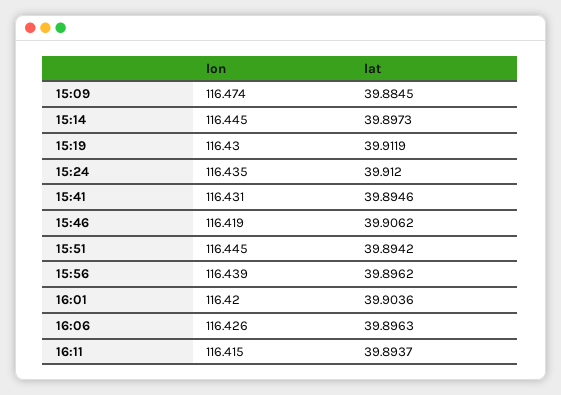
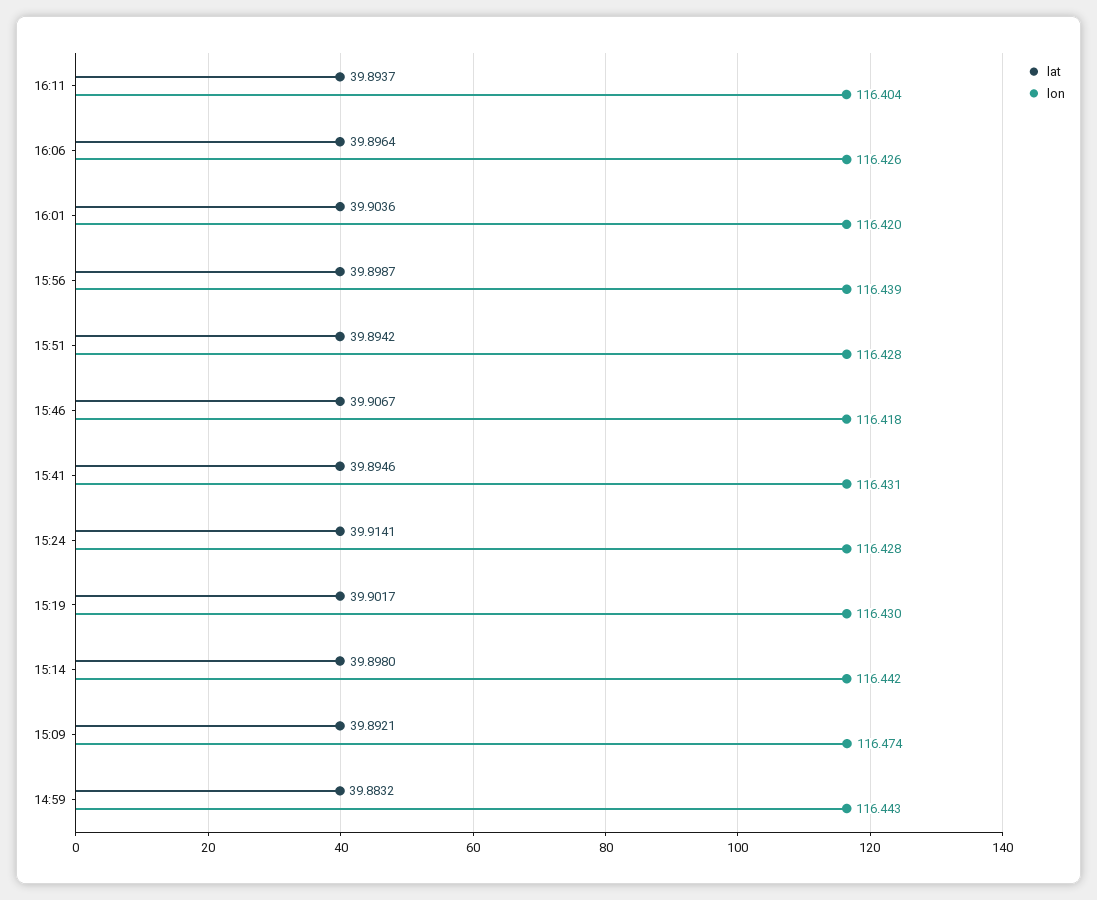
lat, 15:09: 39.8845 -> 39.8921
lon, 15:14: 116.445 -> 116.442
lat, 15:14: 39.8973 -> 39.898
lat, 15:19: 39.9119 -> 39.9017
lon, 15:24: 116.435 -> 116.428
lat, 15:24: 39.912 -> 39.9141
lon, 15:46: 116.419 -> 116.418
lat, 15:46: 39.9062 -> 39.9067
lon, 15:51: 116.445 -> 116.428
lat, 15:56: 39.8962 -> 39.8987
lat, 16:06: 39.8963 -> 39.8964
lon, 16:11: 116.415 -> 116.404
lat, 14:59: none -> 39.8832
lon, 14:59: none -> 116.443

